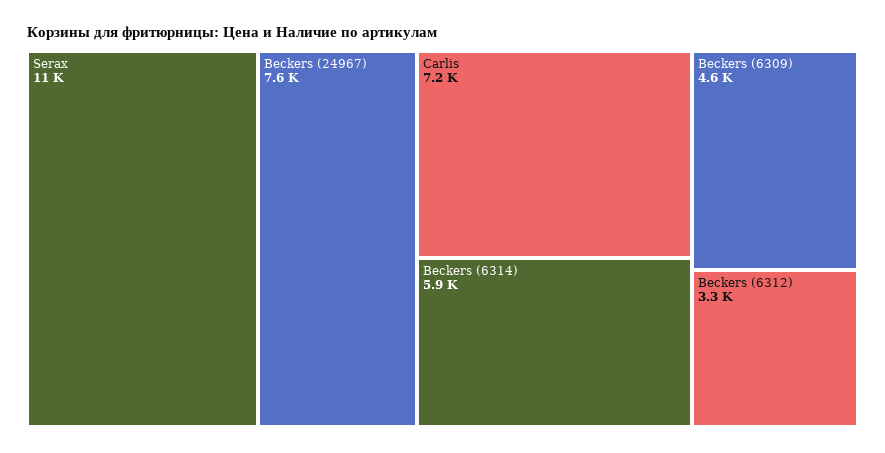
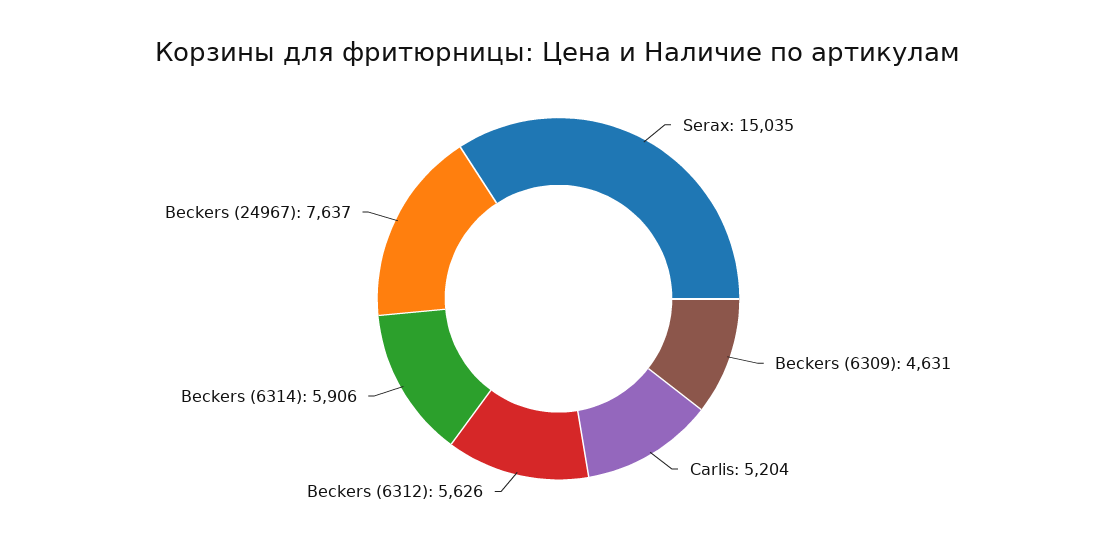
Serax: 11000 -> 15035
Carlis: 7200 -> 5204
Beckers (6312): 3300 -> 5626

